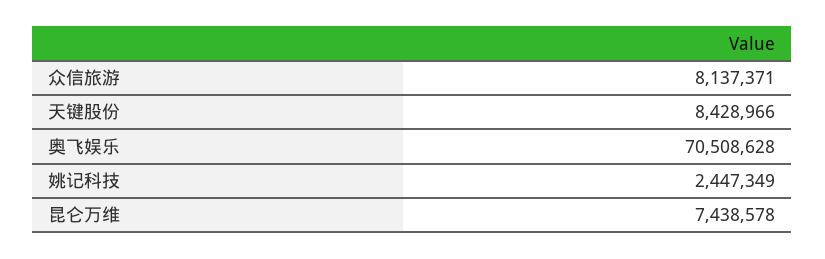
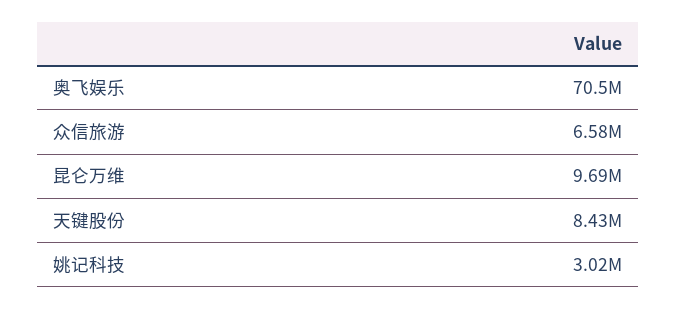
众信旅游: 8137371 -> 6580000
姚记科技: 2447349 -> 3020000
昆仑万维: 7438578 -> 9690000

